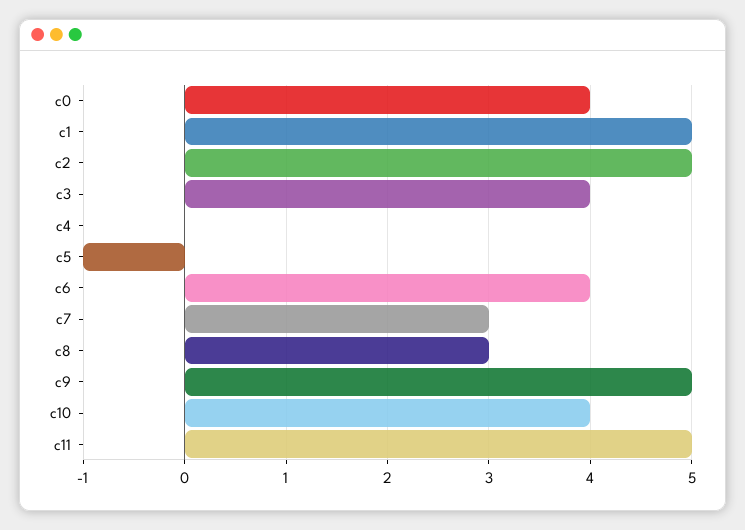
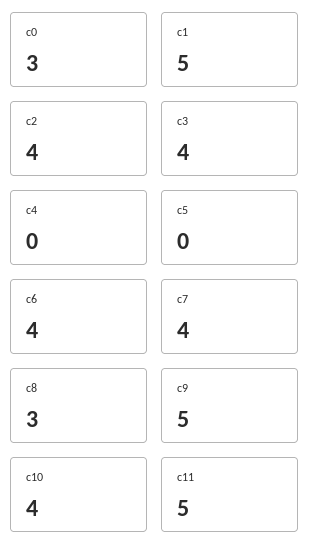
c0: 4 -> 3
c2: 5 -> 4
c5: -1 -> 0
c7: 3 -> 4

